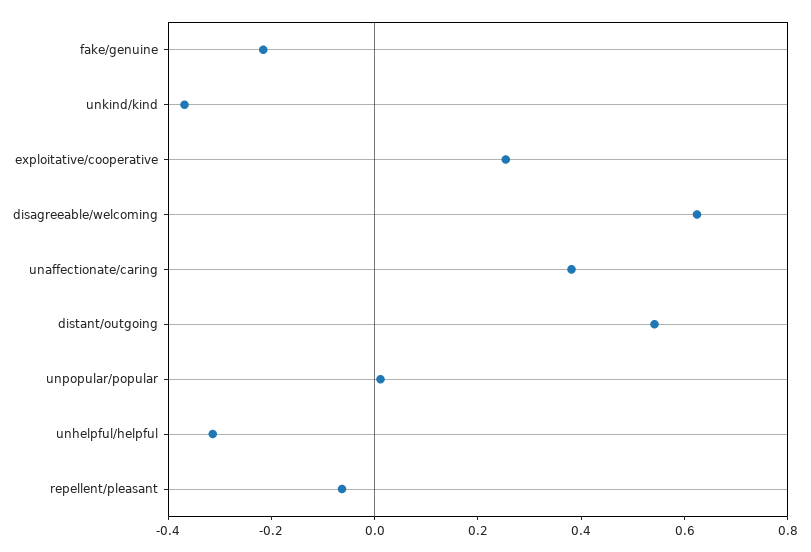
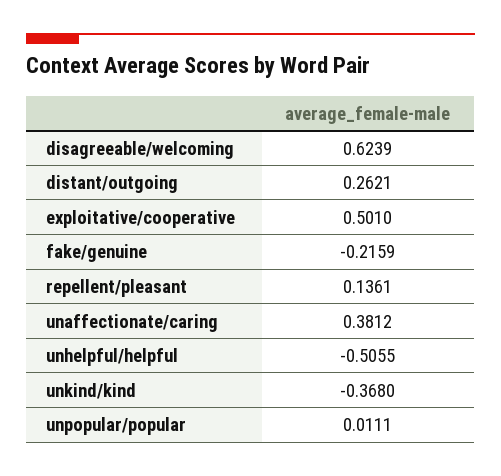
exploitative/cooperative: 0.25 -> 0.501
distant/outgoing: 0.55 -> 0.2621
unhelpful/helpful: -0.3 -> -0.5055
repellent/pleasant: -0.05 -> 0.1361

